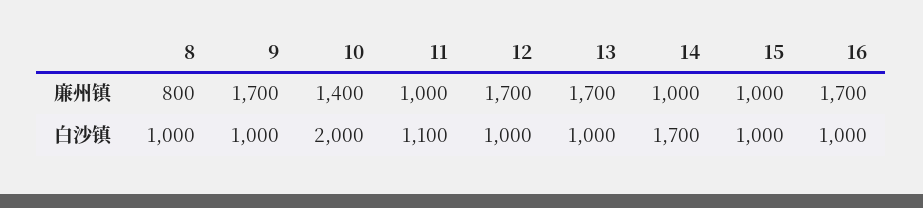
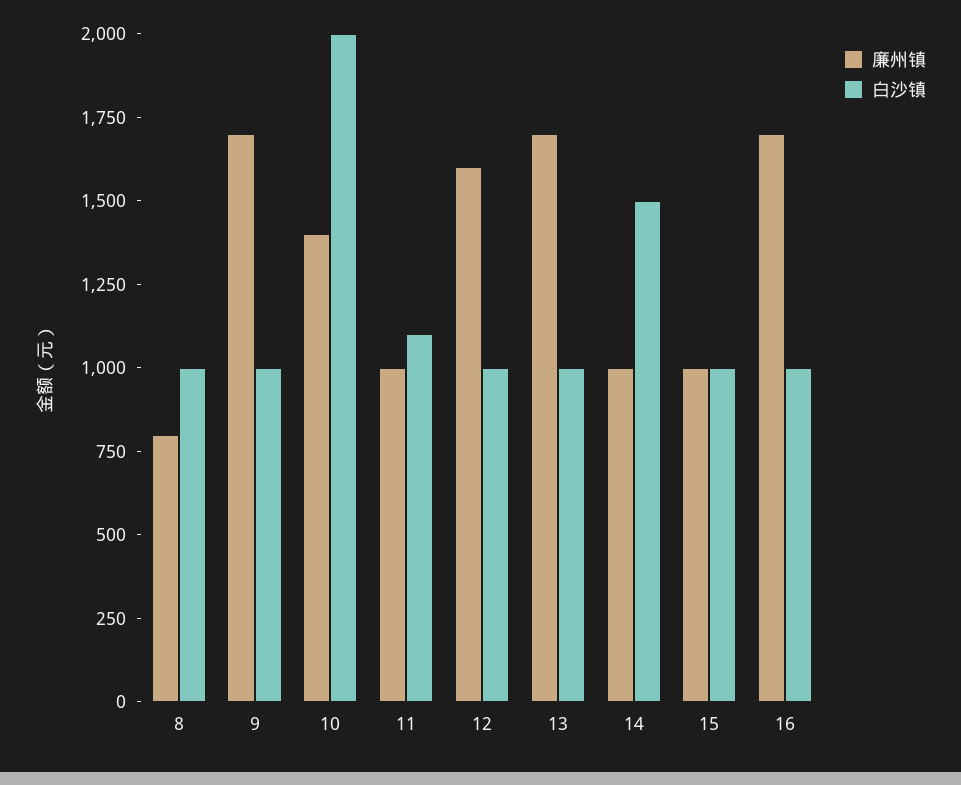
廉州镇, 12: 1700 -> 1600
白沙镇, 14: 1700 -> 1500

